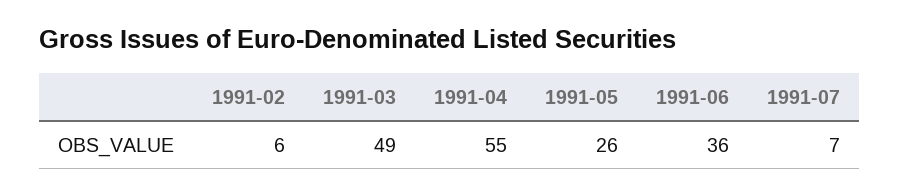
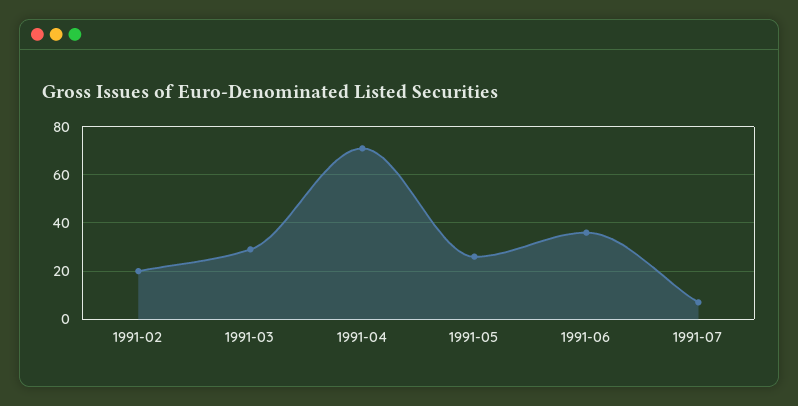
1991-02: 6 -> 20
1991-03: 49 -> 30
1991-04: 55 -> 70

